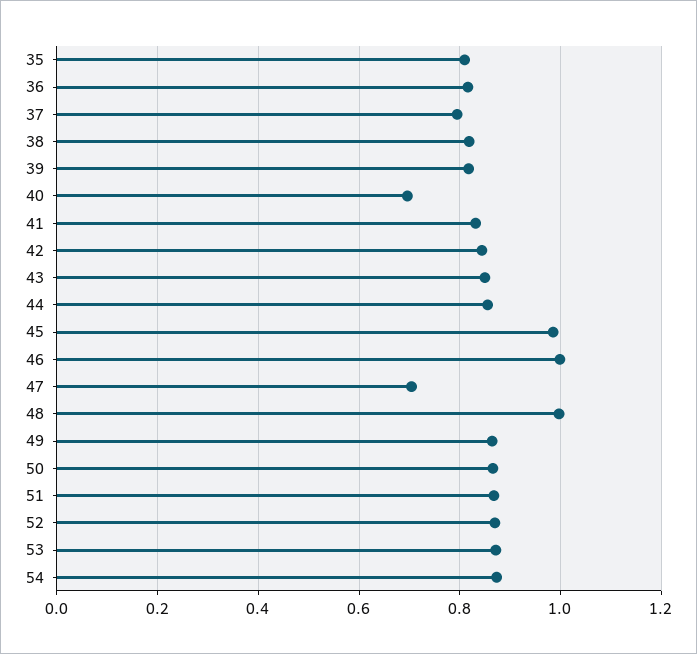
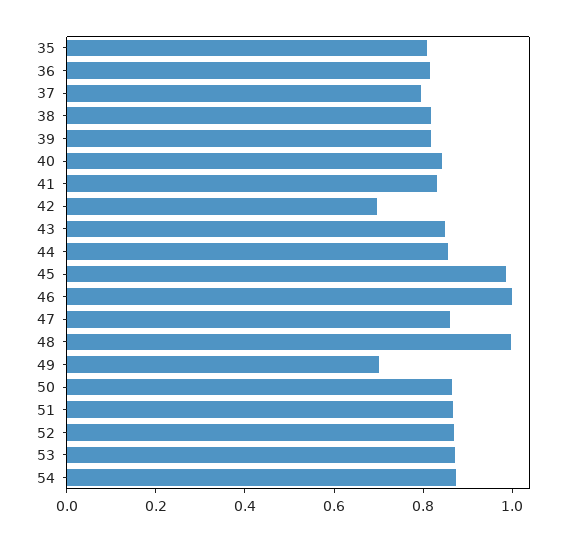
40: 0.7 -> 0.85
42: 0.84 -> 0.7
47: 0.7 -> 0.85
49: 0.86 -> 0.7

